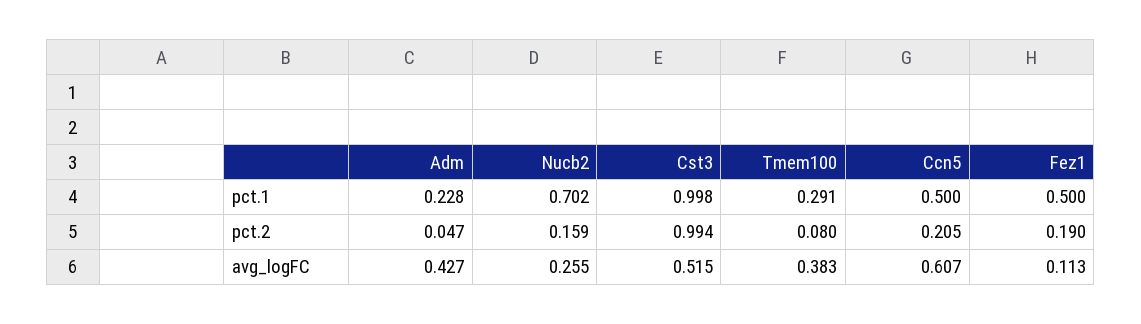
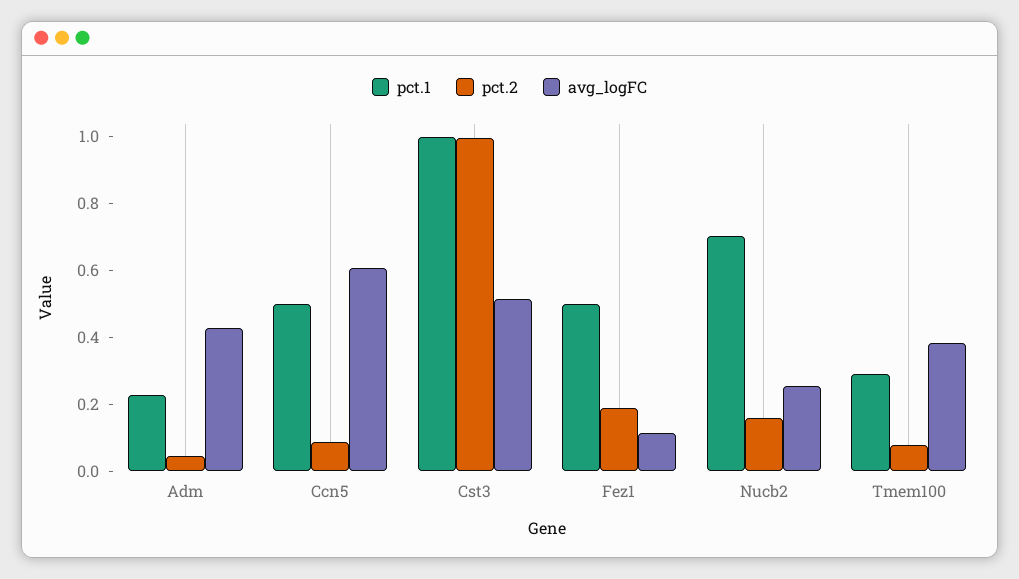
pct.2, Ccn5: 0.205 -> 0.1

